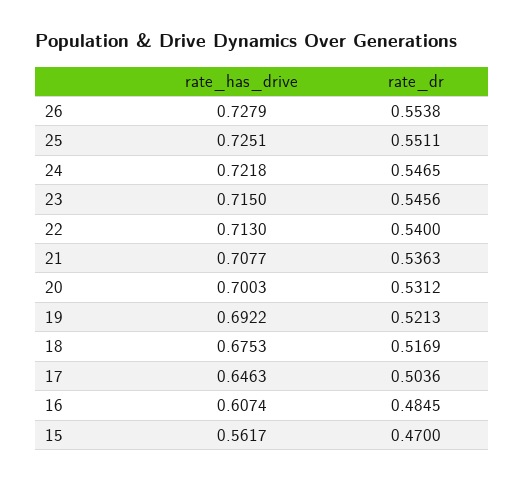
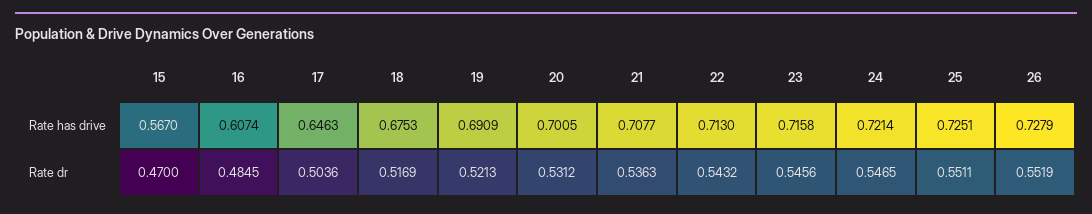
rate_dr, 26: 0.5538 -> 0.5519
rate_has_drive, 24: 0.7218 -> 0.7214
rate_has_drive, 23: 0.715 -> 0.7158
rate_dr, 22: 0.54 -> 0.5432
rate_has_drive, 20: 0.7003 -> 0.7005
rate_has_drive, 19: 0.6922 -> 0.6909
rate_has_drive, 15: 0.5617 -> 0.567

